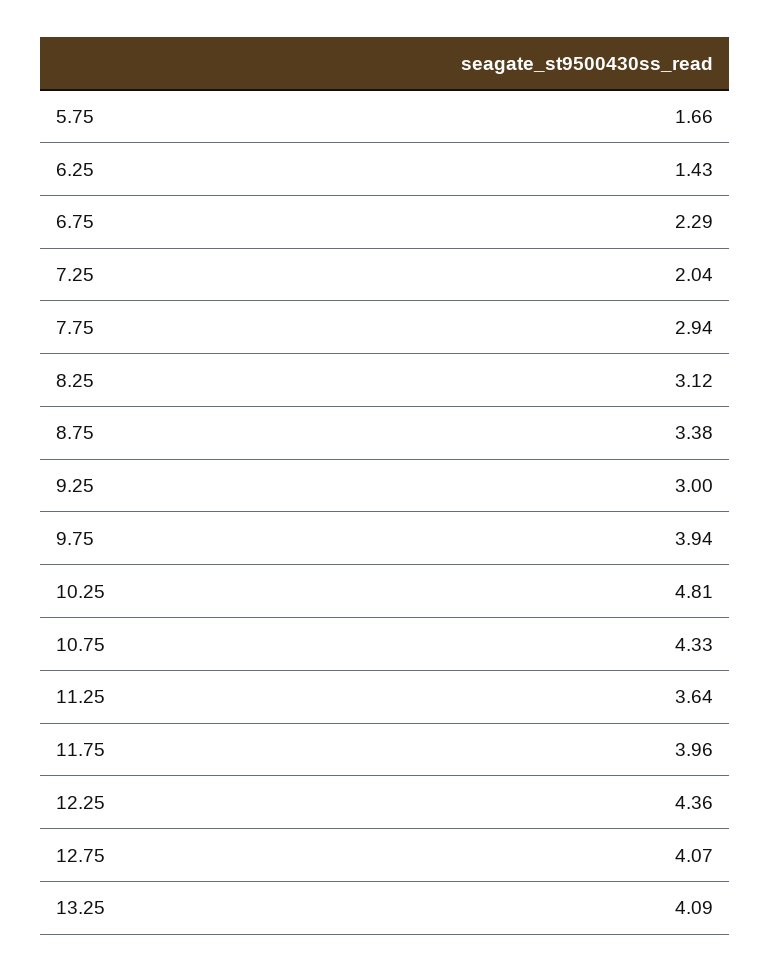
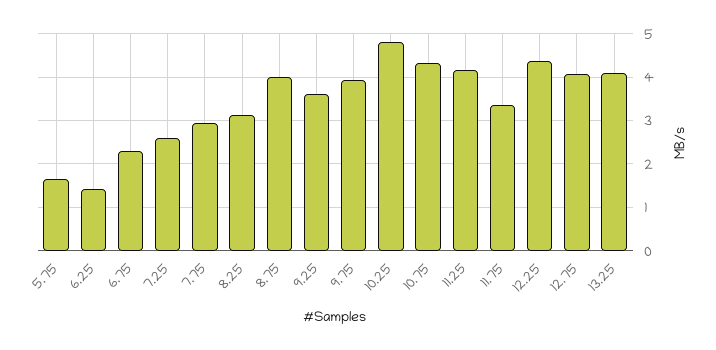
7.25: 2.04 -> 2.6
8.75: 3.38 -> 4
9.25: 3 -> 3.6
11.25: 3.64 -> 4.2
11.75: 3.96 -> 3.4

